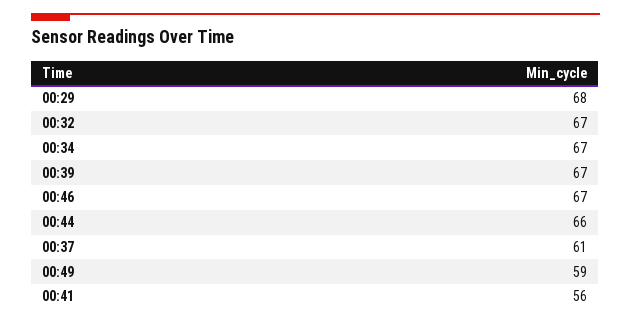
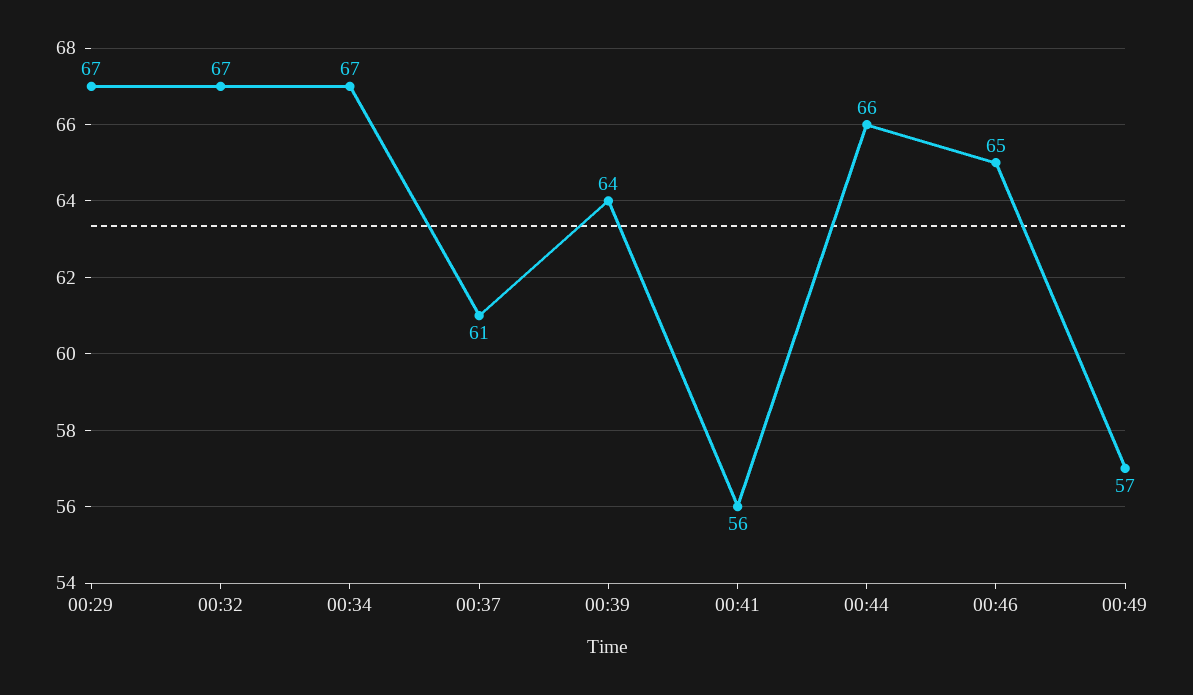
00:29: 68 -> 67
00:39: 67 -> 64
00:46: 67 -> 65
00:49: 59 -> 57

